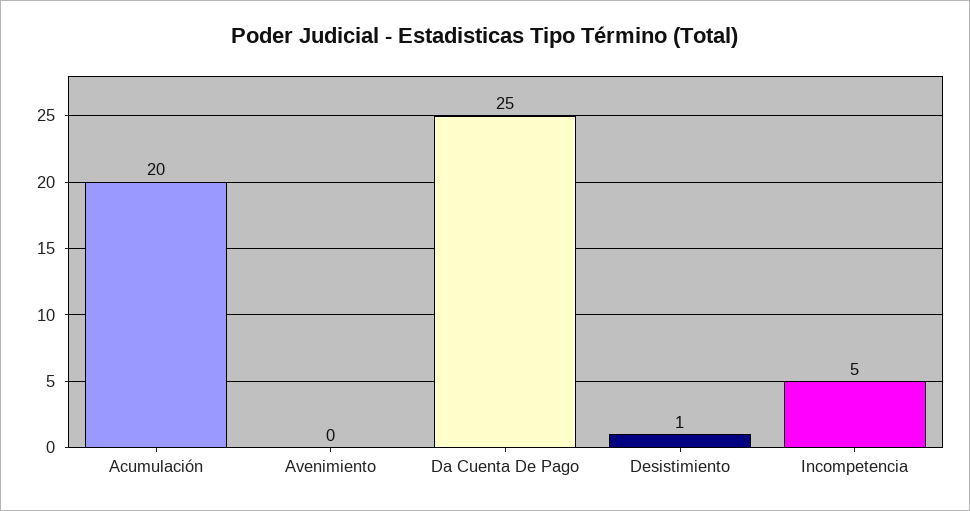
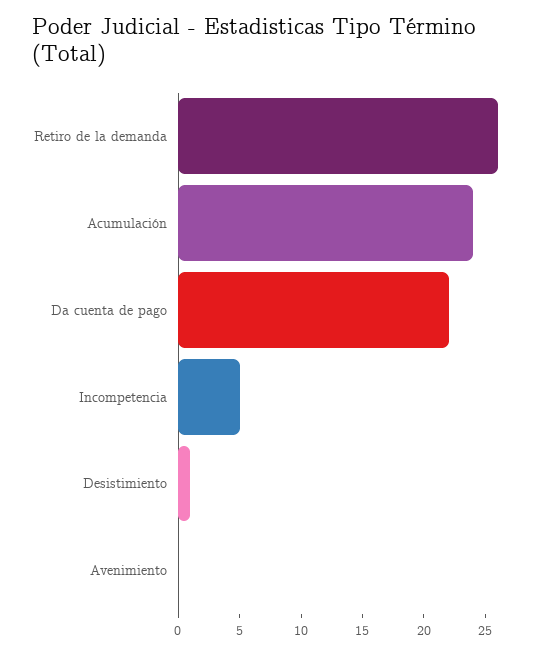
Acumulación: 20 -> 24
Da Cuenta De Pago: 25 -> 22
Retiro de la demanda: none -> 26

